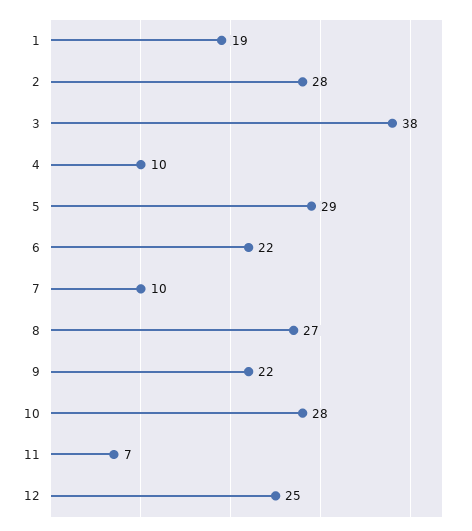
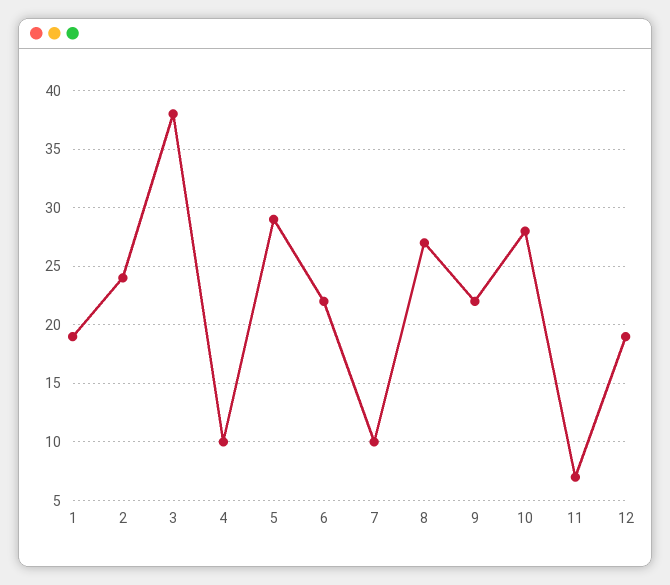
2: 28 -> 24
12: 25 -> 19

